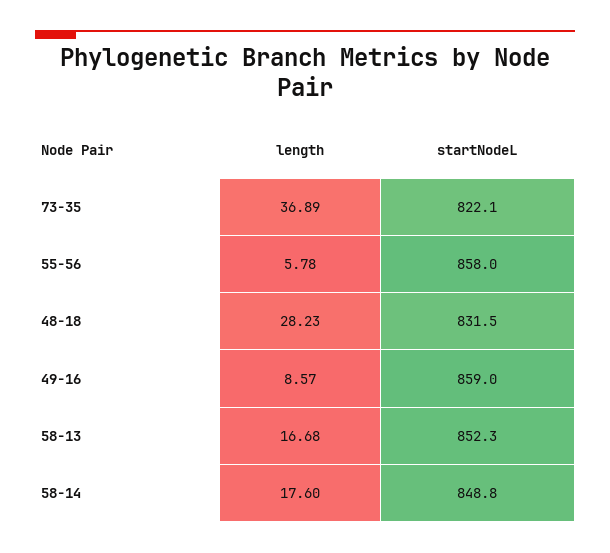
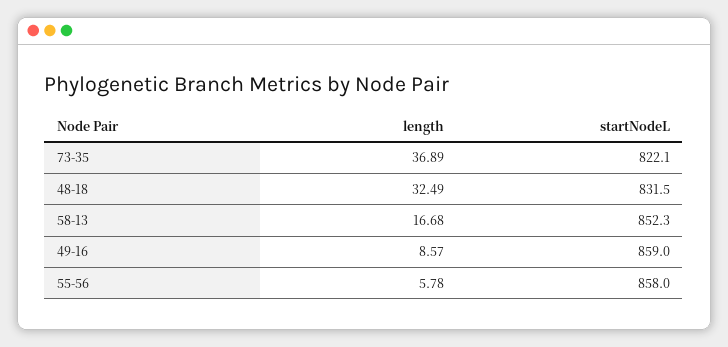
length, 48-18: 28.23 -> 32.49
length, 58-14: 17.6 -> none
startNodeL, 58-14: 848.8 -> none

